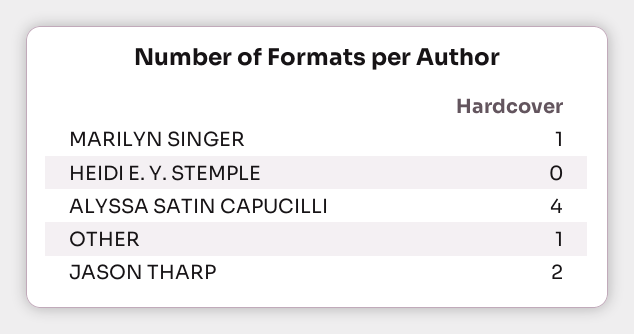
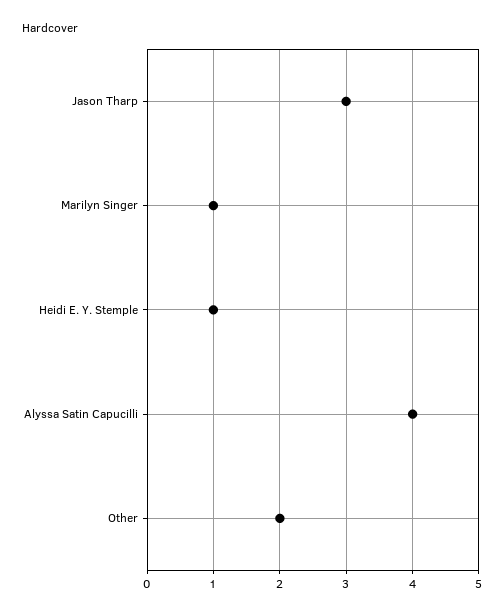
HEIDI E. Y. STEMPLE: 0 -> 1
OTHER: 1 -> 2
JASON THARP: 2 -> 3

